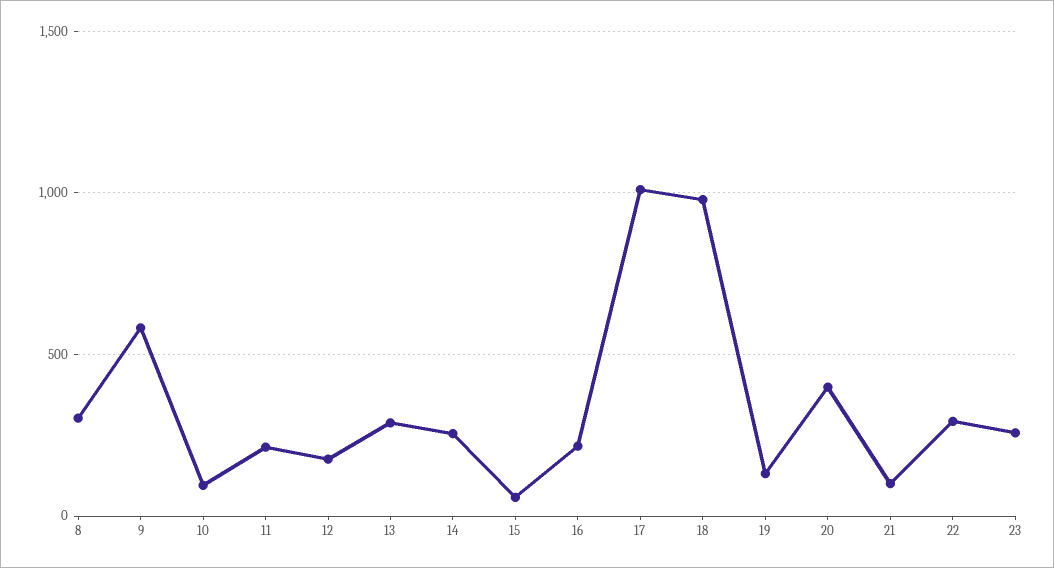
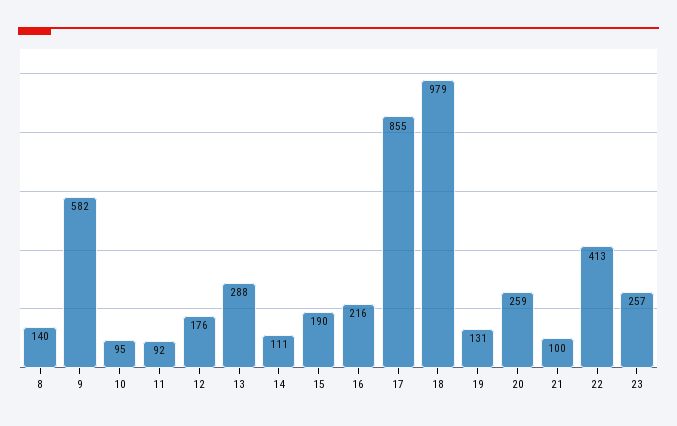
8: 300 -> 140
11: 200 -> 92
14: 250 -> 111
15: 50 -> 190
17: 1000 -> 855
20: 400 -> 259
22: 300 -> 413

